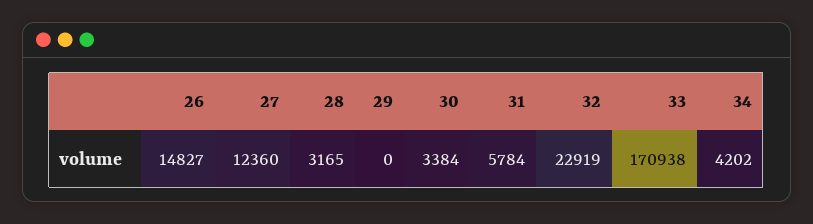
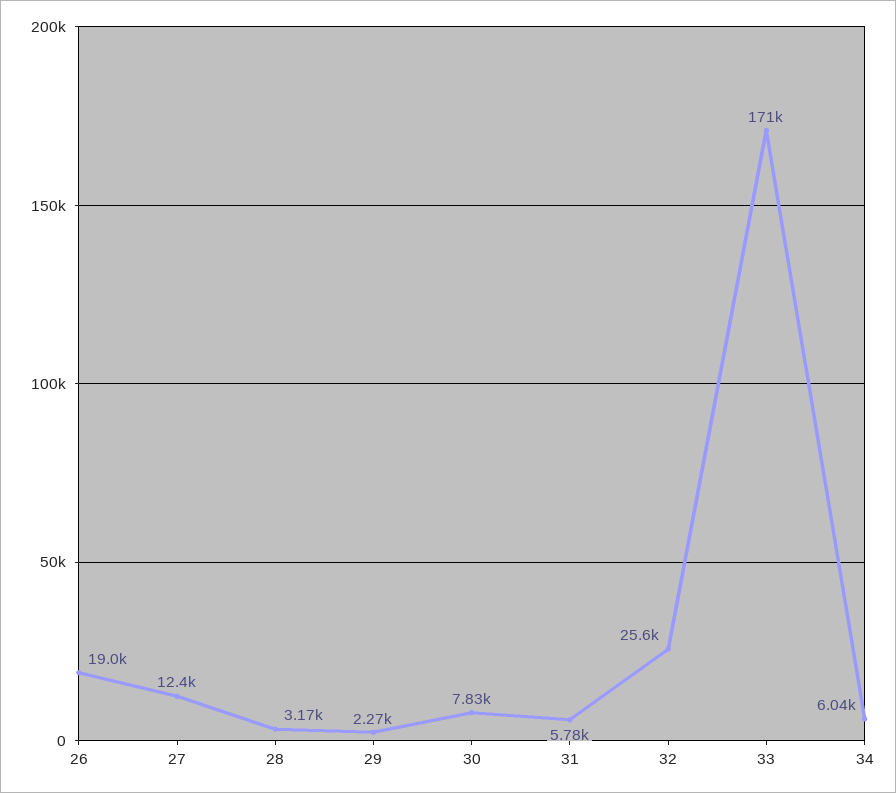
26: 14827 -> 19000
29: 0 -> 2270
30: 3384 -> 7830
32: 22919 -> 25600
34: 4202 -> 6040

